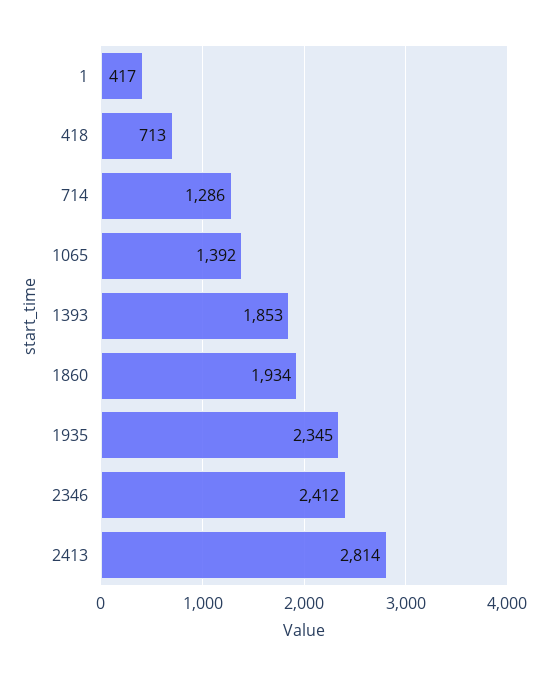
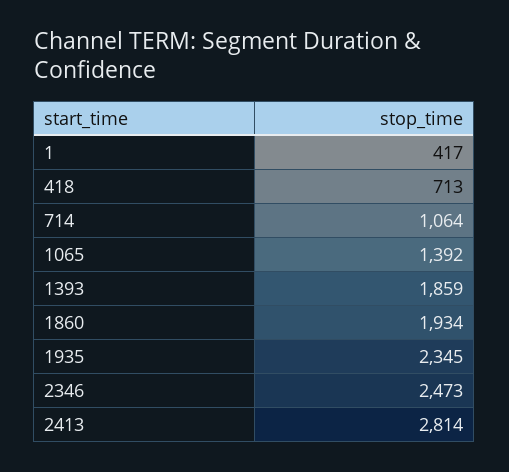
714: 1286 -> 1064
1393: 1853 -> 1859
2346: 2412 -> 2473

